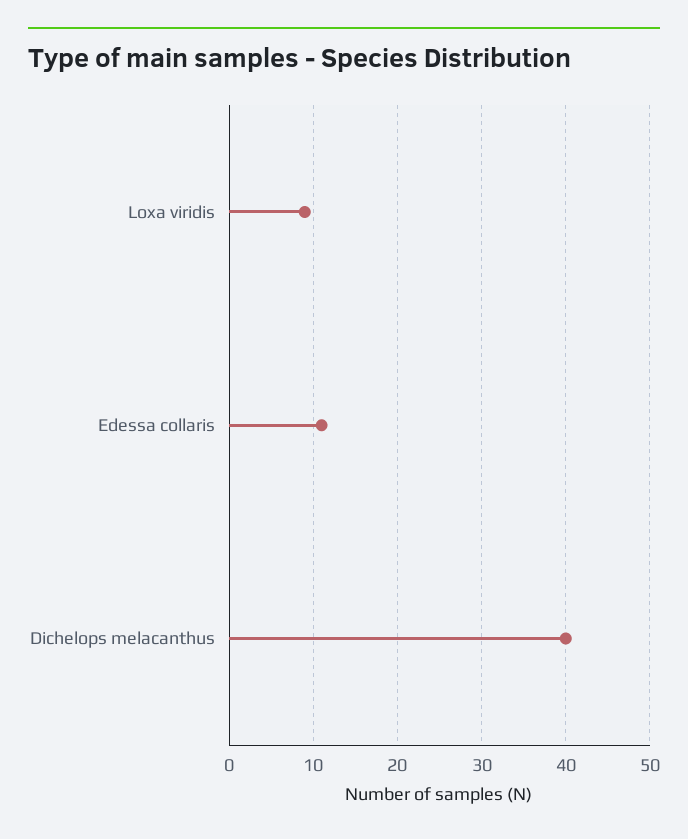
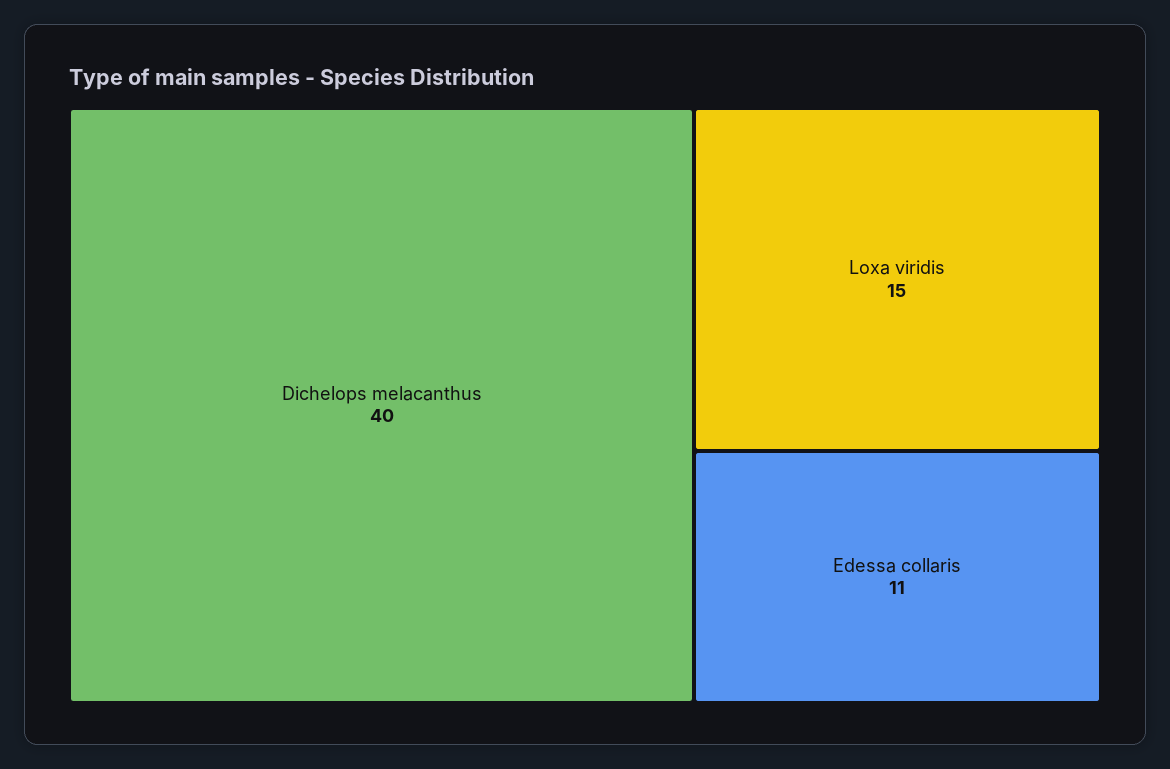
Loxa viridis: 9 -> 15

